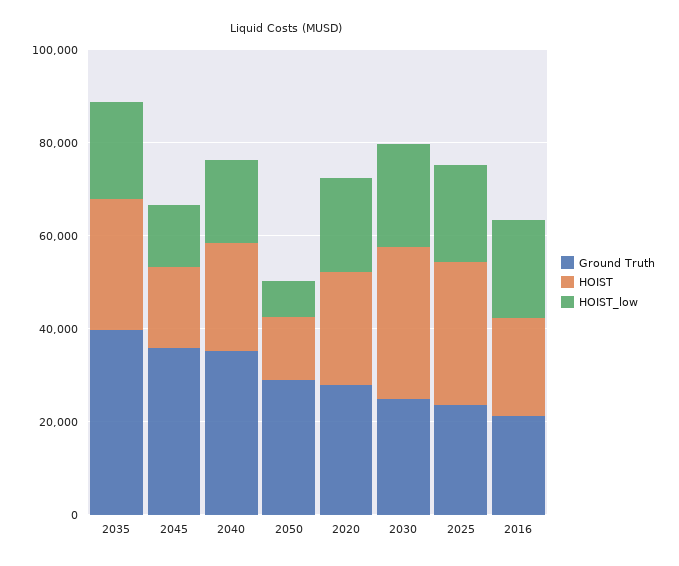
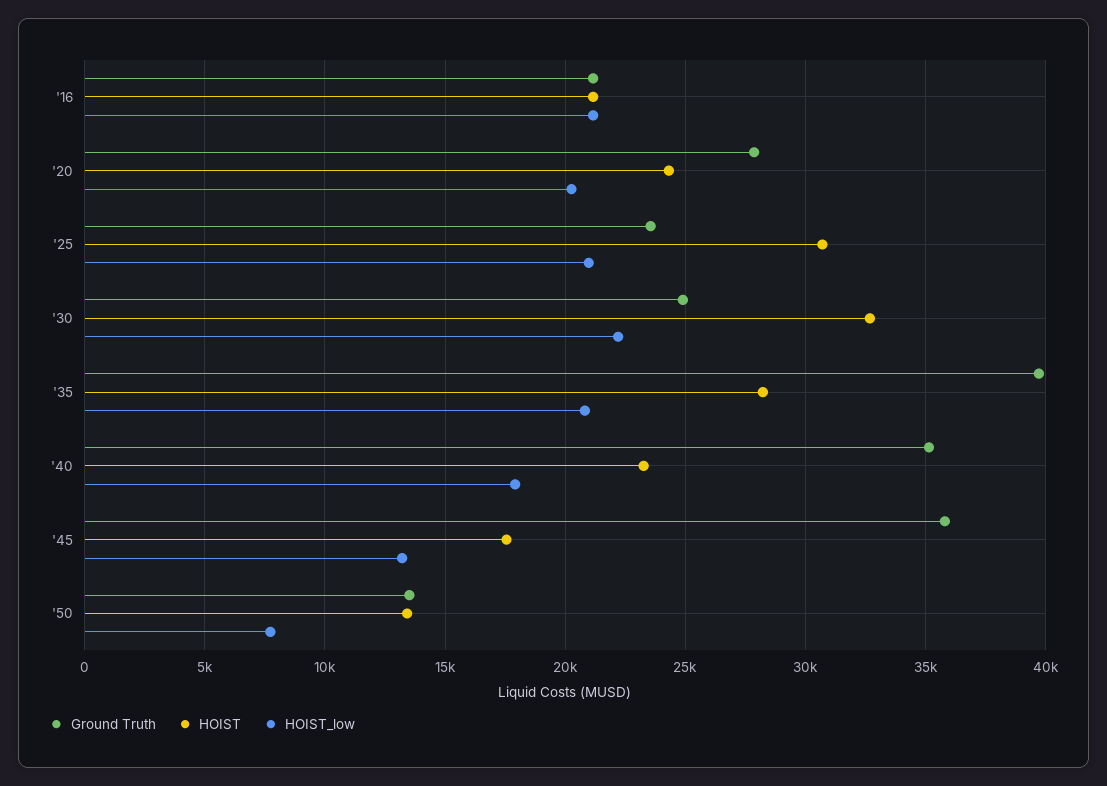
Ground Truth, 2050: 30000 -> 13500

